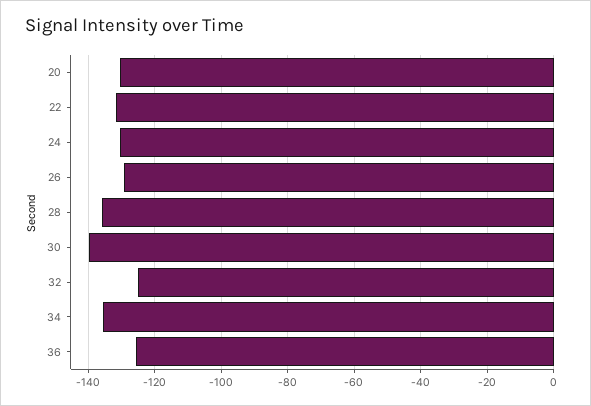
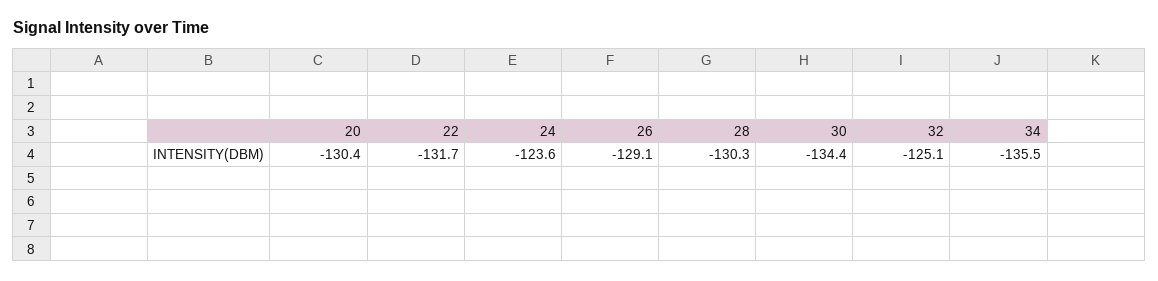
24: -130 -> -123.6
28: -136 -> -130.3
30: -140 -> -134.4
36: -126 -> none

